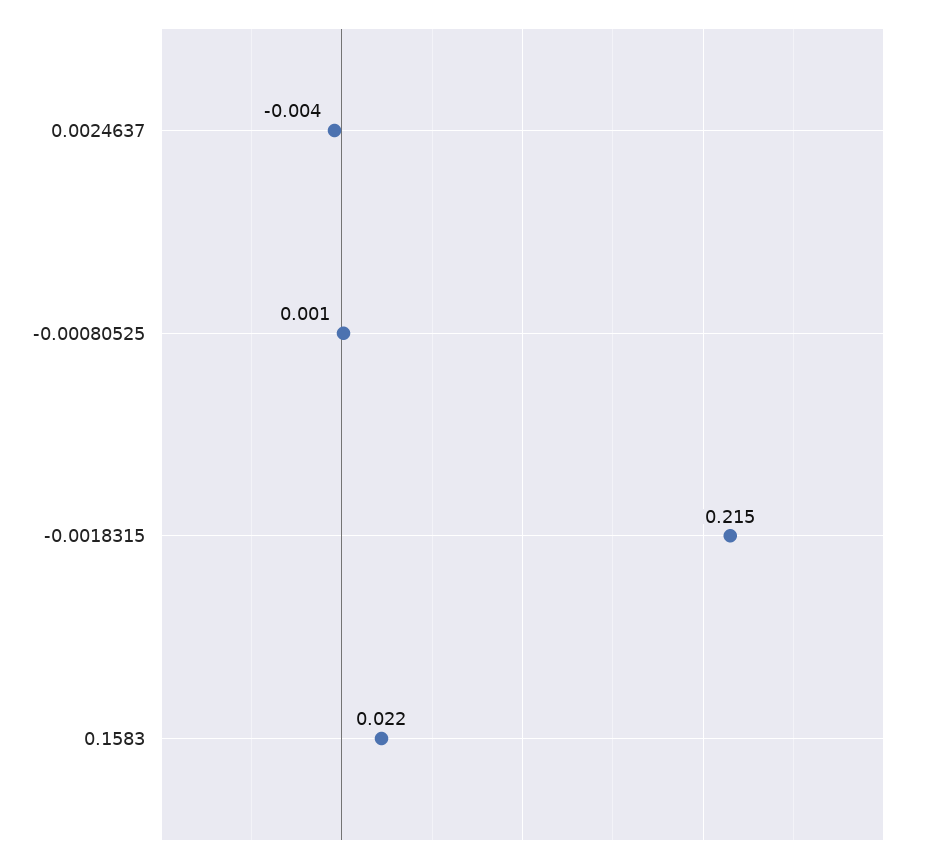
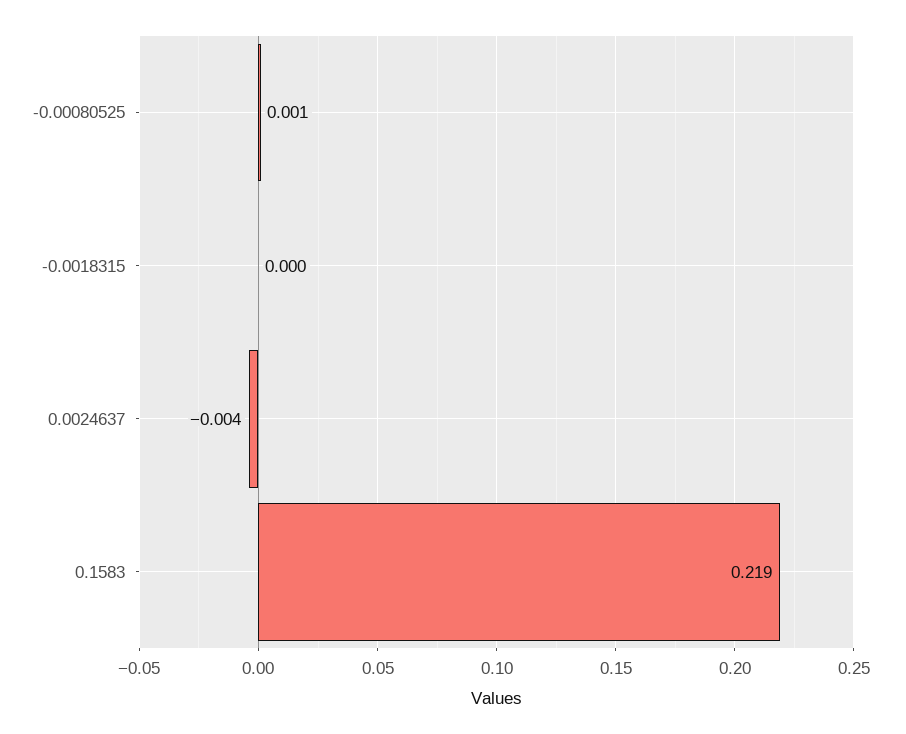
-0.0018315: 0.215 -> 0
0.1583: 0.022 -> 0.219

